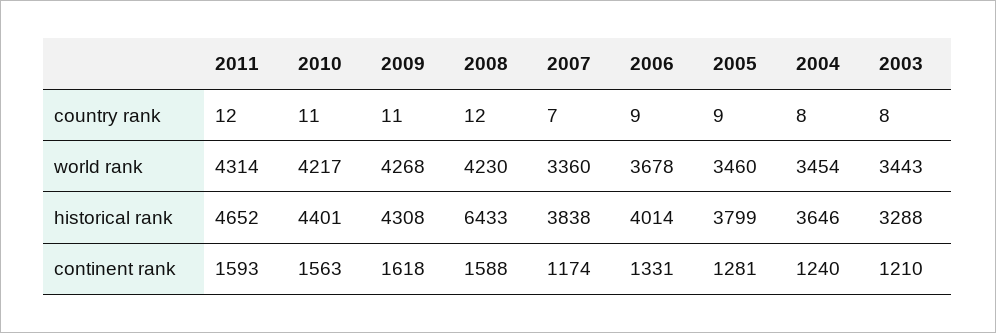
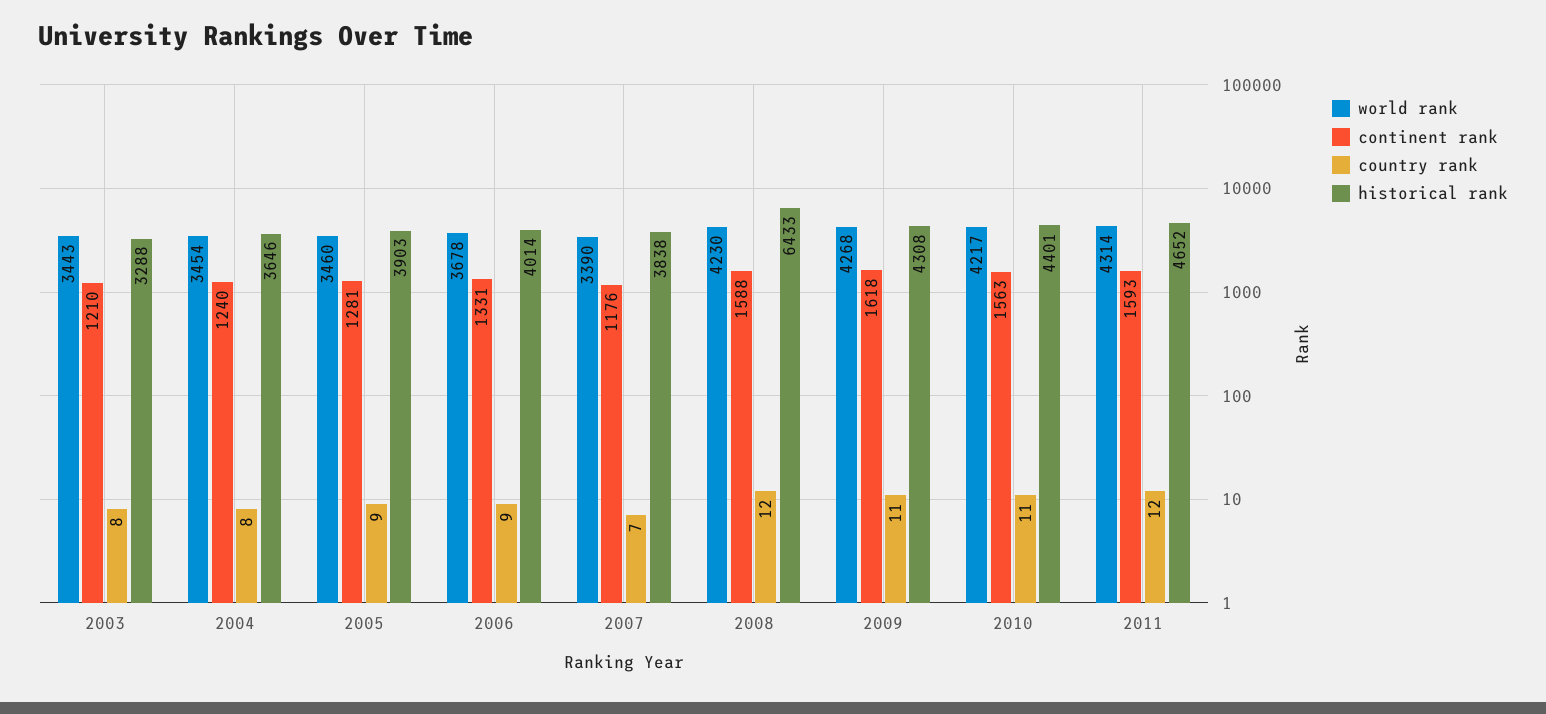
world rank, 2007: 3360 -> 3390
historical rank, 2005: 3799 -> 3903
continent rank, 2007: 1174 -> 1176

